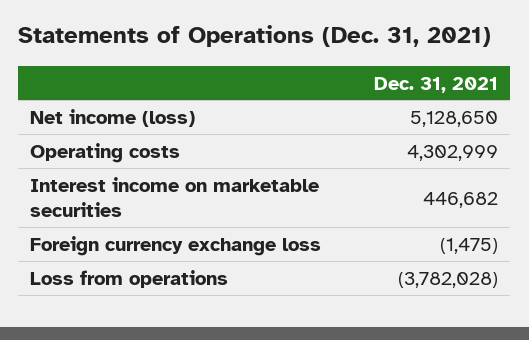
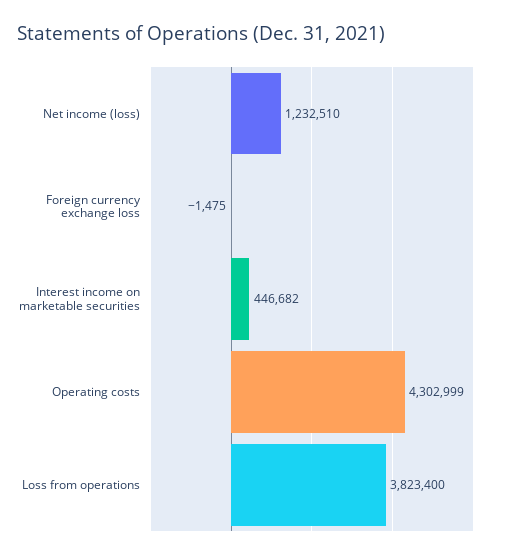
Net income (loss): 5128650 -> 1232510
Loss from operations: -3782028 -> 3823400

